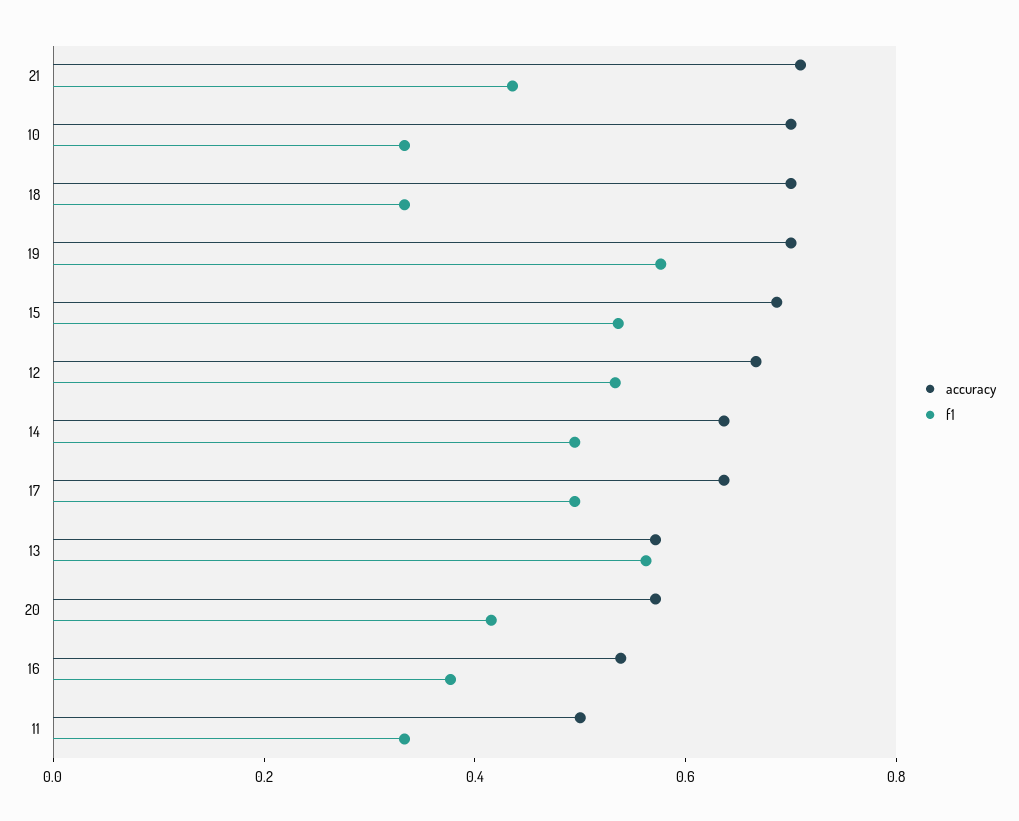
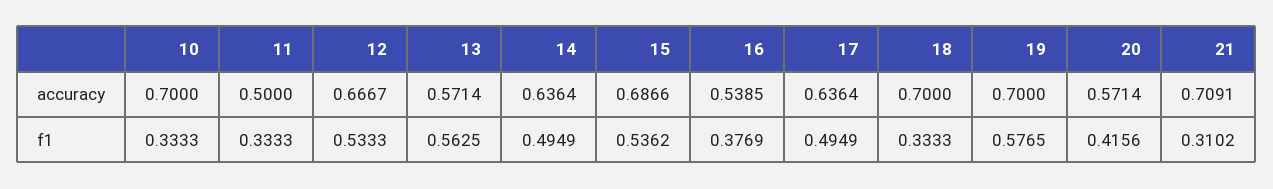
f1, 21: 0.45 -> 0.3102

